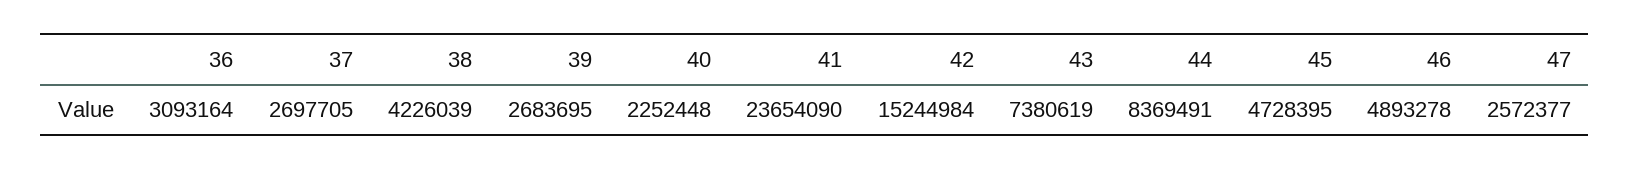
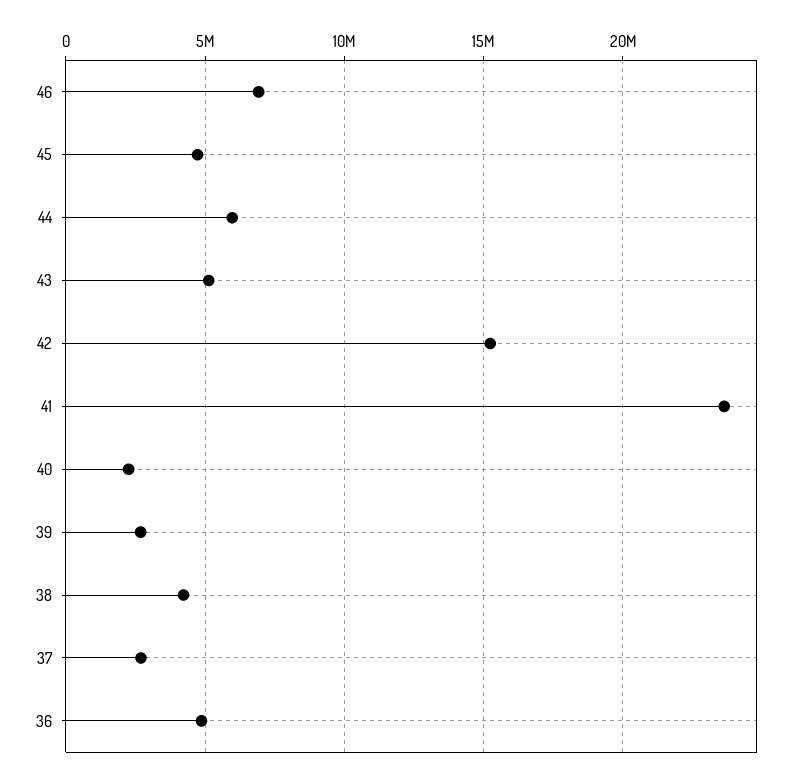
36: 3093164 -> 5000000
43: 7380619 -> 5000000
44: 8369491 -> 6000000
46: 4893278 -> 7000000
47: 2572377 -> none

